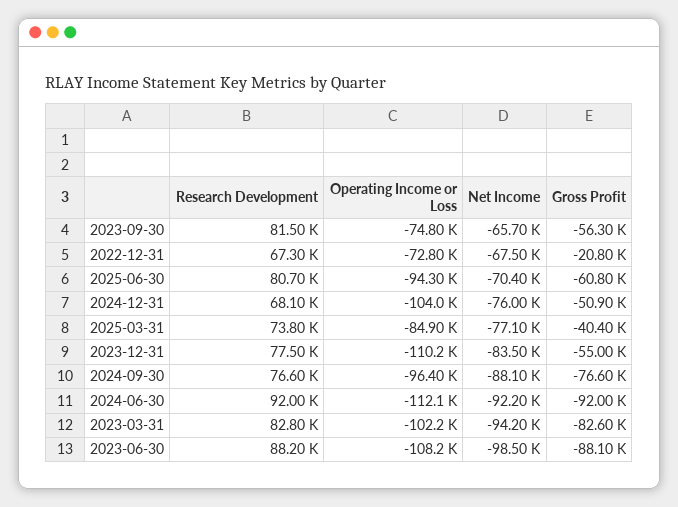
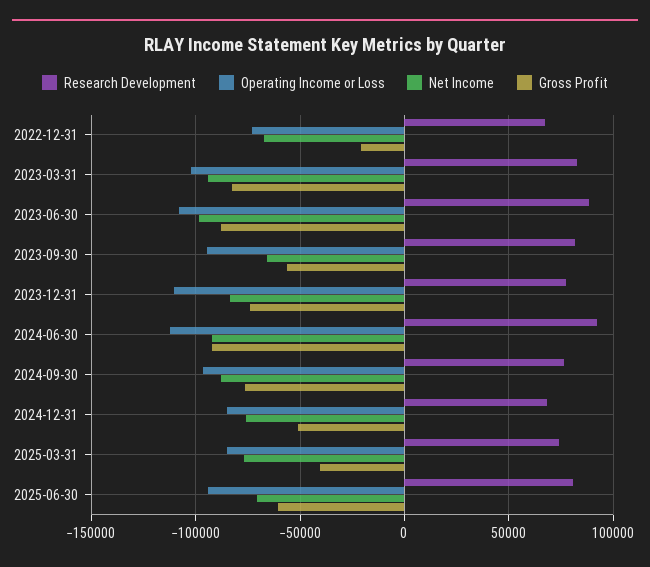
Operating Income or Loss, 2023-09-30: -74800 -> -95000
Operating Income or Loss, 2024-12-31: -104000 -> -85000
Gross Profit, 2023-12-31: -55000 -> -75000

